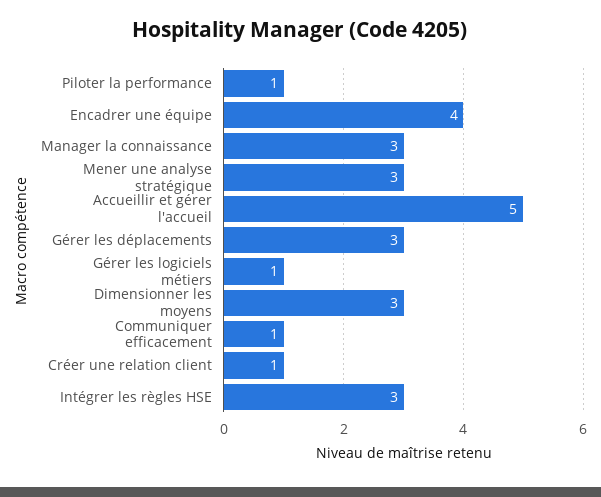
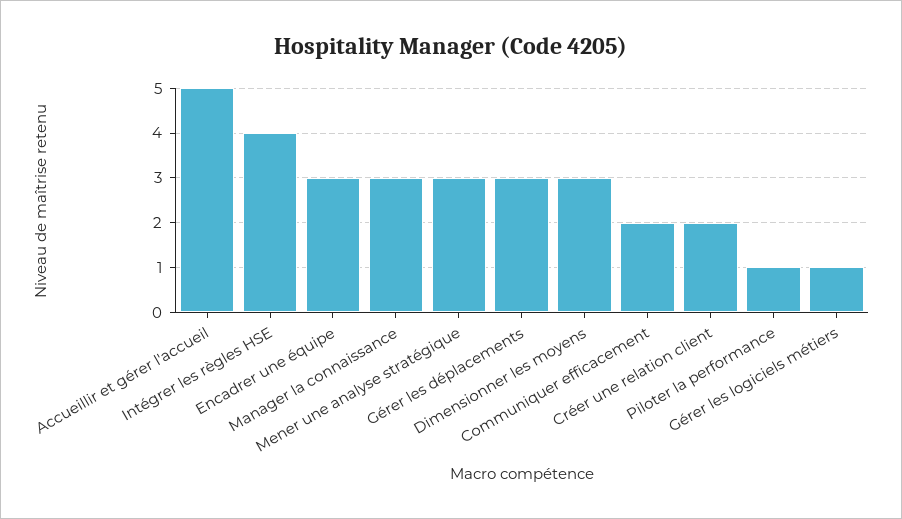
Encadrer une équipe: 4 -> 3
Communiquer efficacement: 1 -> 2
Créer une relation client: 1 -> 2
Intégrer les règles HSE: 3 -> 4

